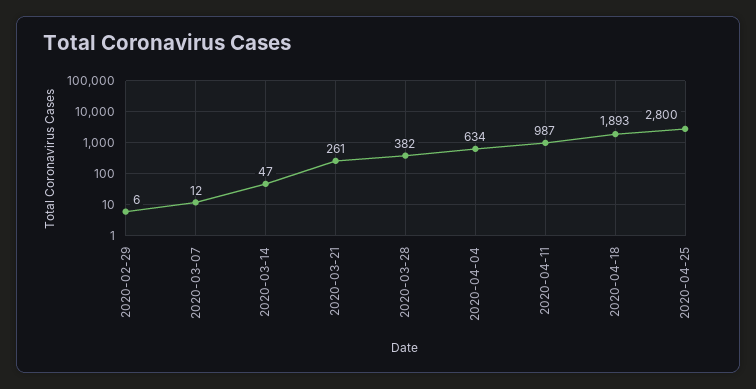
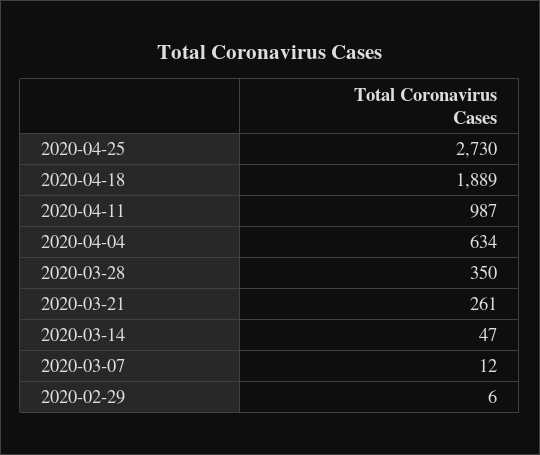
2020-03-28: 382 -> 350
2020-04-18: 1893 -> 1889
2020-04-25: 2800 -> 2730

